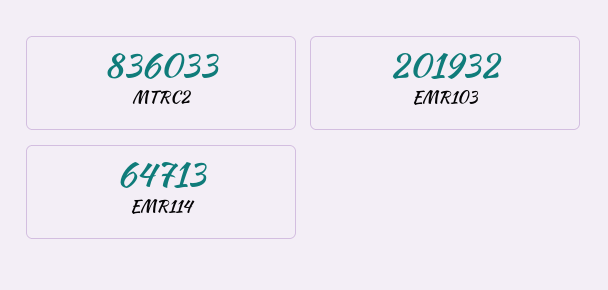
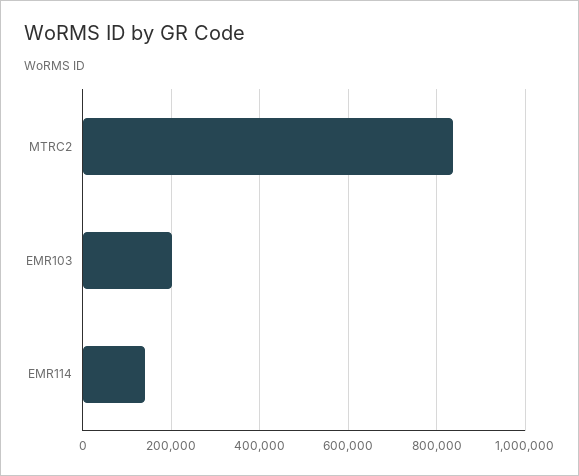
EMR114: 64713 -> 140000

